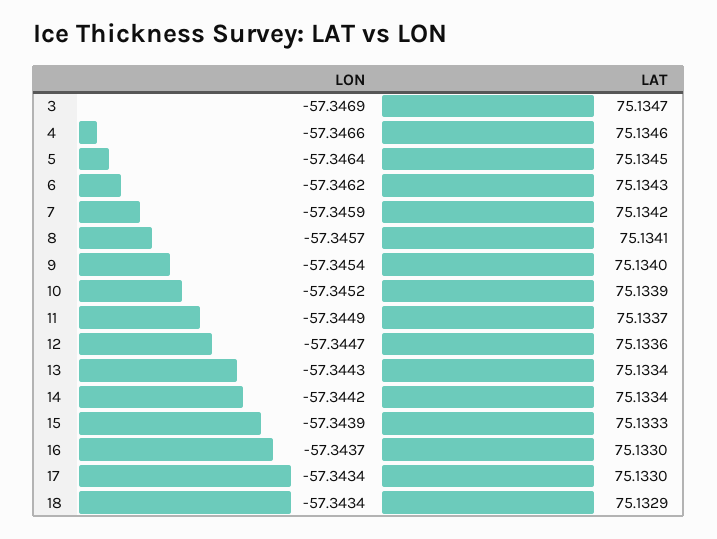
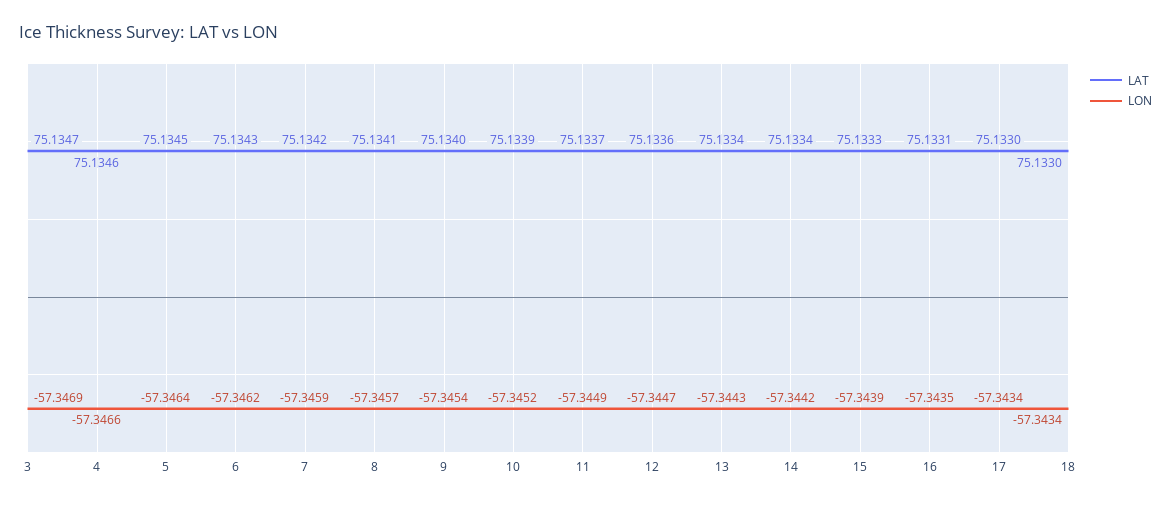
LON, 16: -57.3437 -> -57.3435
LAT, 16: 75.133 -> 75.1331
LAT, 18: 75.1329 -> 75.133

